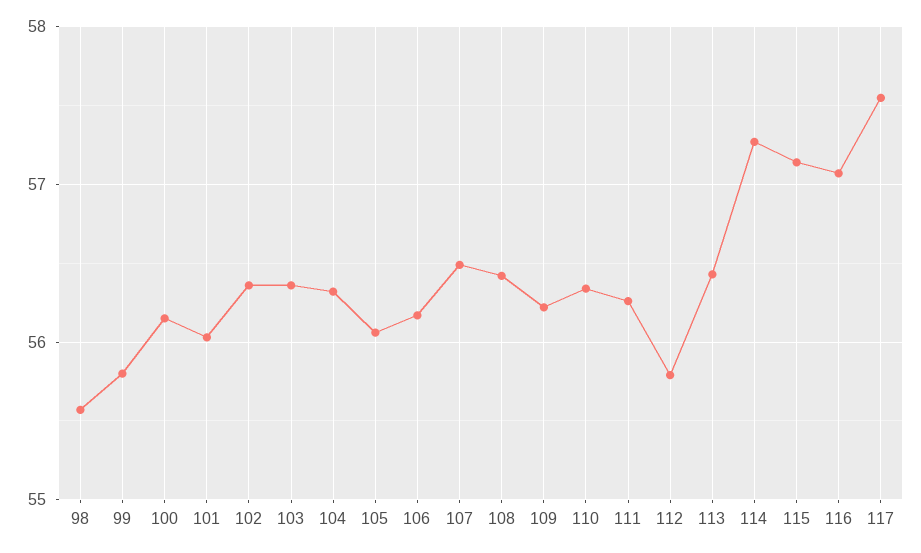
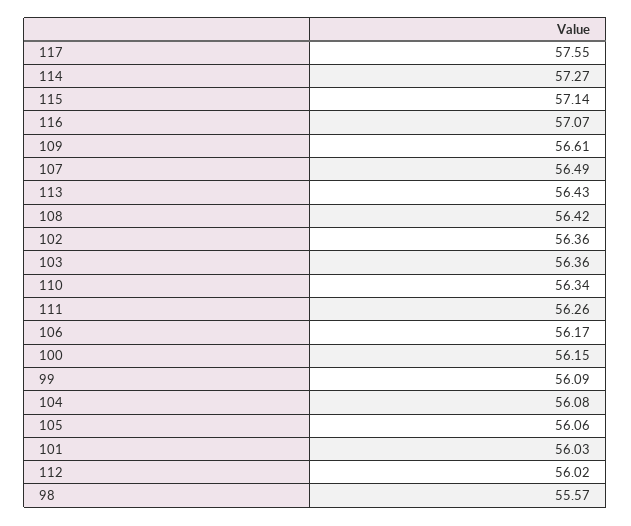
99: 55.8 -> 56.09
104: 56.3 -> 56.08
109: 56.2 -> 56.61
112: 55.8 -> 56.02

